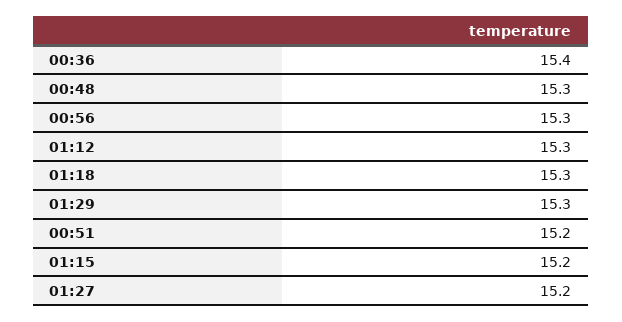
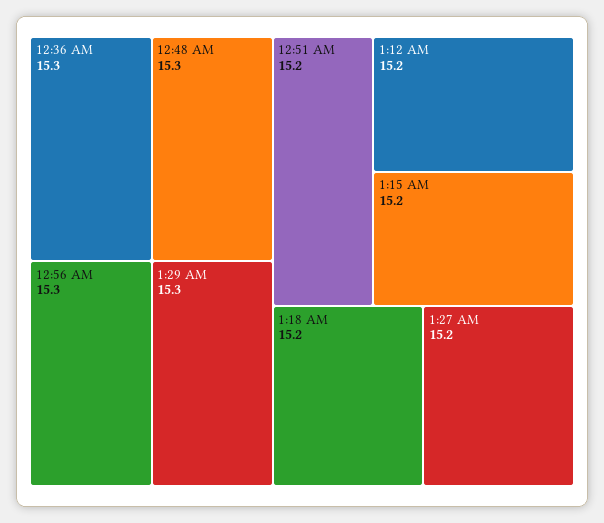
00:36: 15.4 -> 15.3
01:12: 15.3 -> 15.2
01:18: 15.3 -> 15.2

